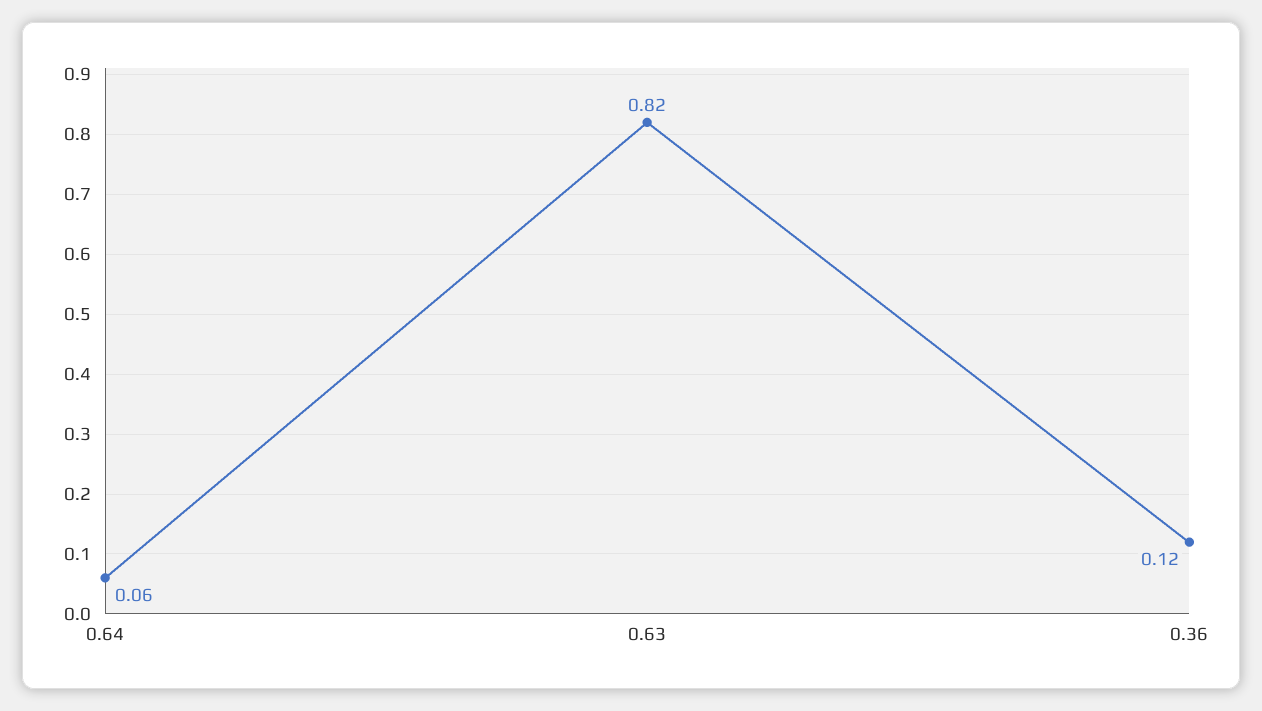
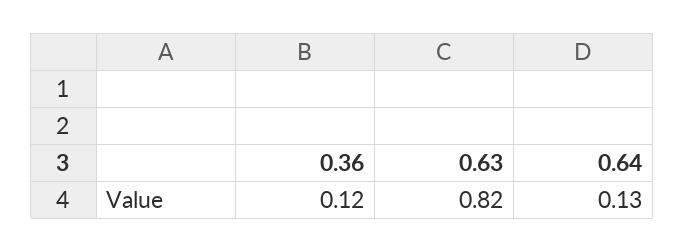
0.64: 0.06 -> 0.13

